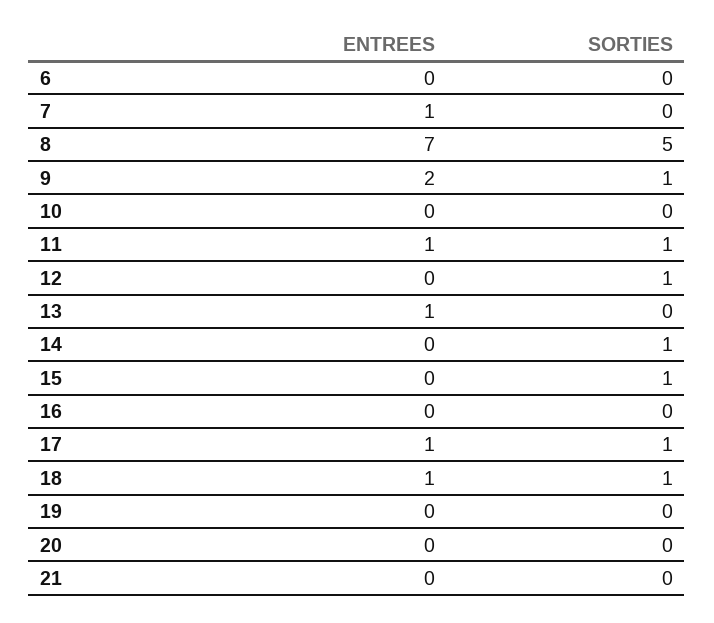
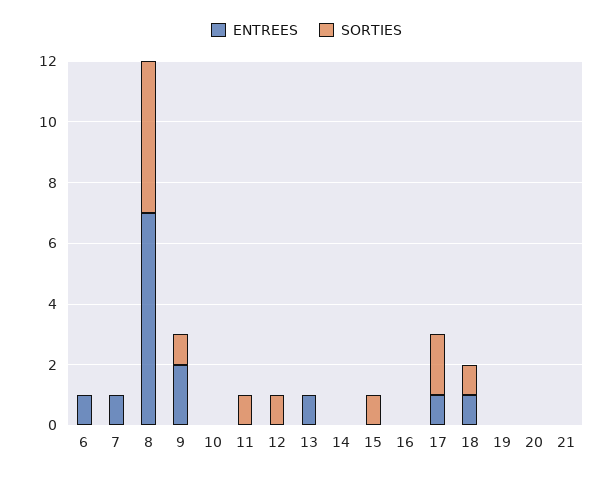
ENTREES, 6: 0 -> 1
ENTREES, 11: 1 -> 0
SORTIES, 14: 1 -> 0
SORTIES, 17: 1 -> 2

